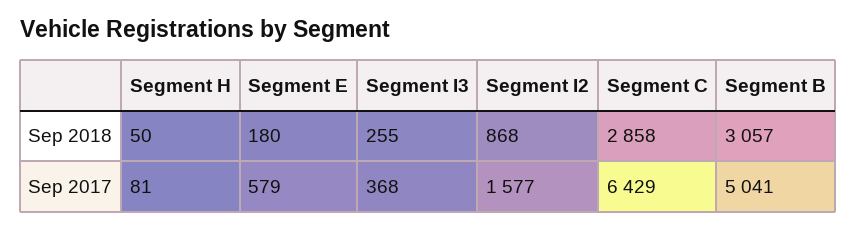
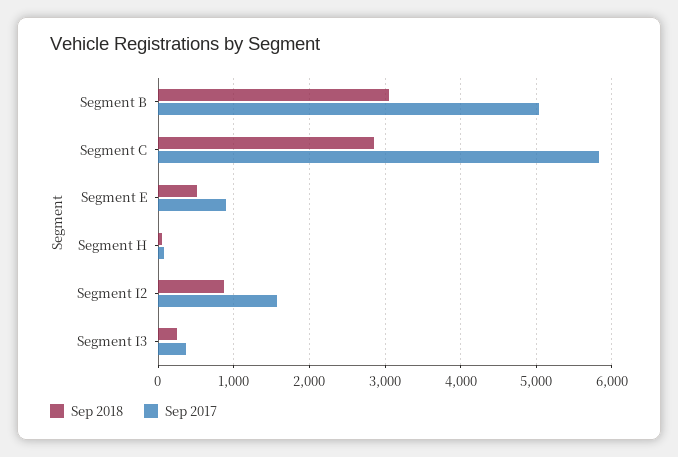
Sep 2018, Segment E: 180 -> 500
Sep 2017, Segment E: 579 -> 900
Sep 2017, Segment C: 6429 -> 5800

